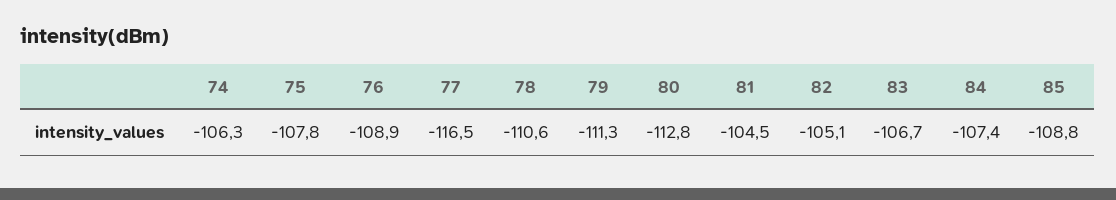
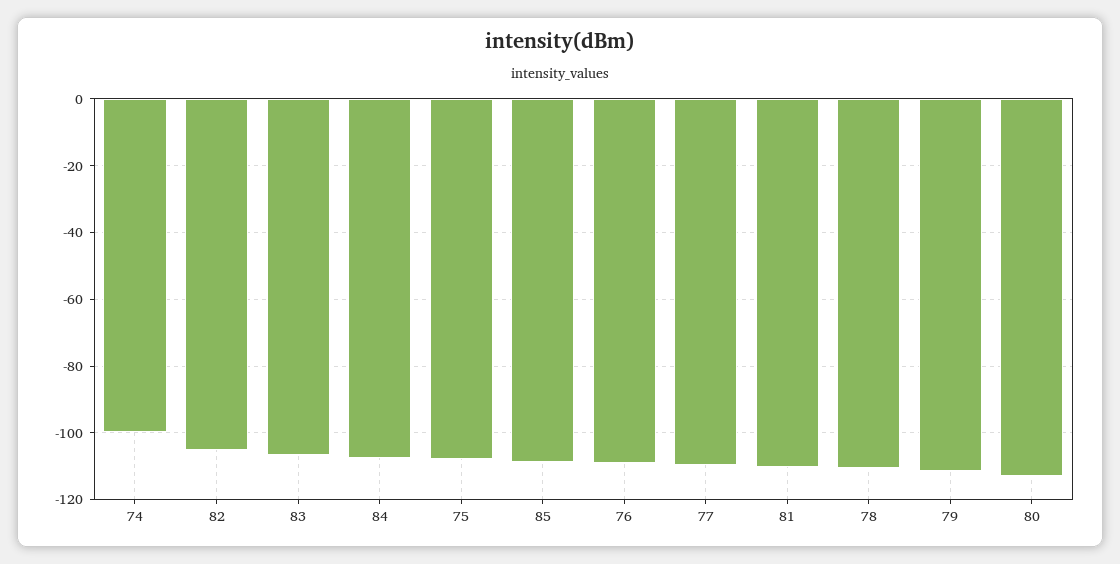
74: -106.3 -> -100
77: -116.5 -> -110
81: -104.5 -> -110

